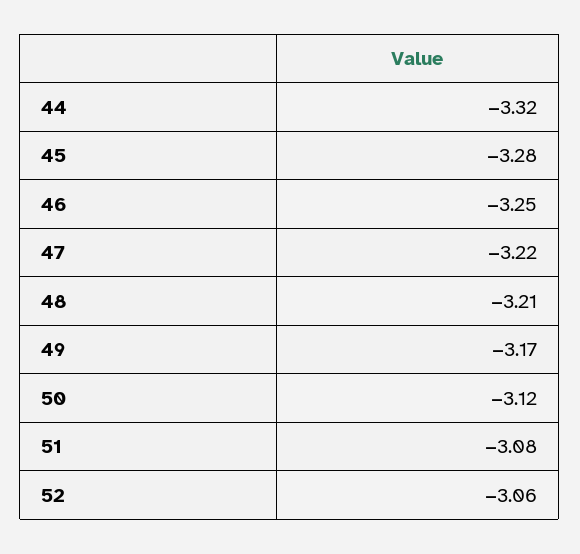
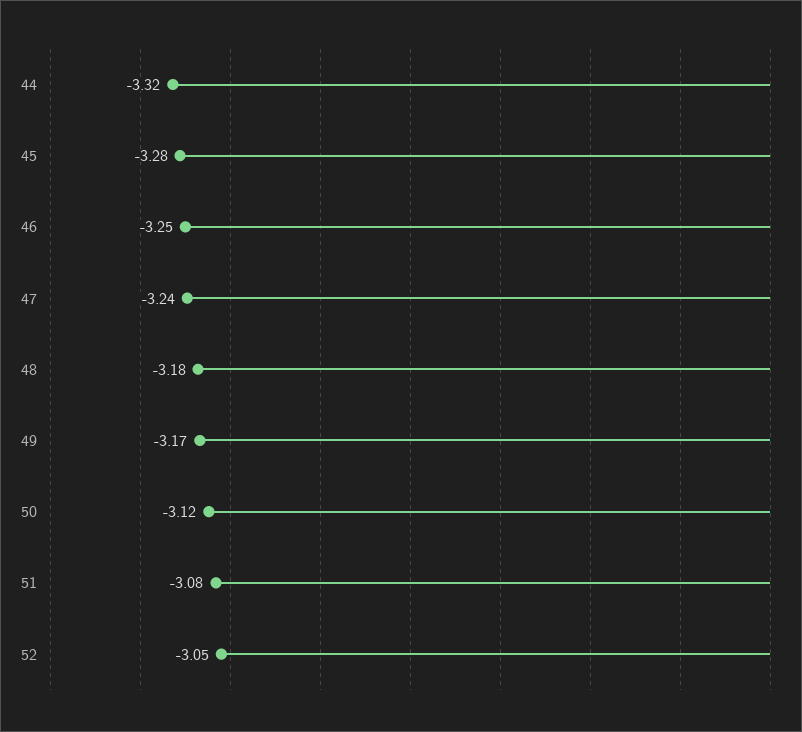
47: -3.22 -> -3.24
48: -3.21 -> -3.18
52: -3.06 -> -3.05

